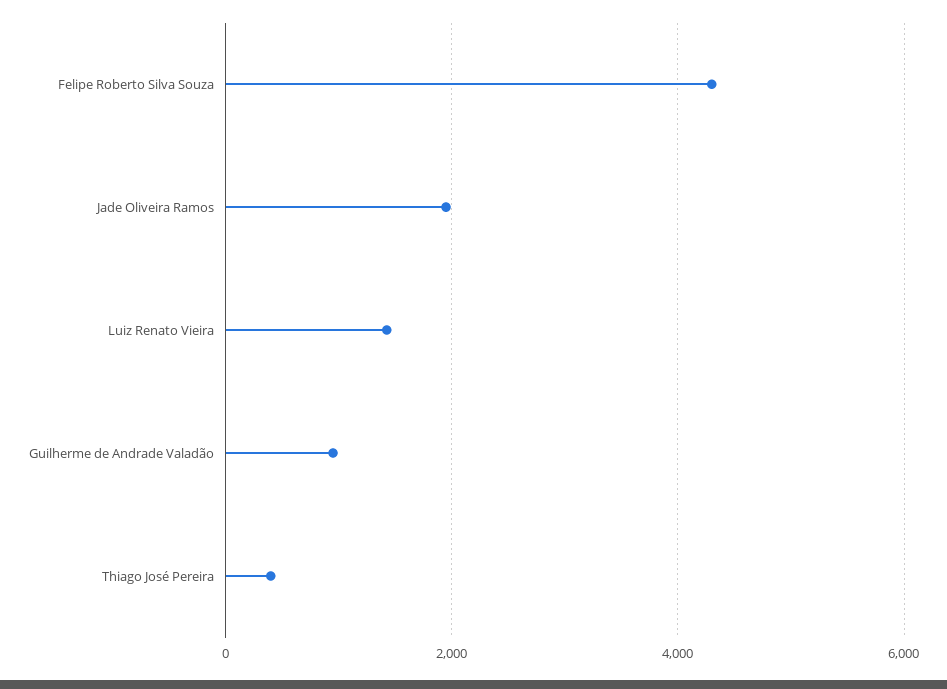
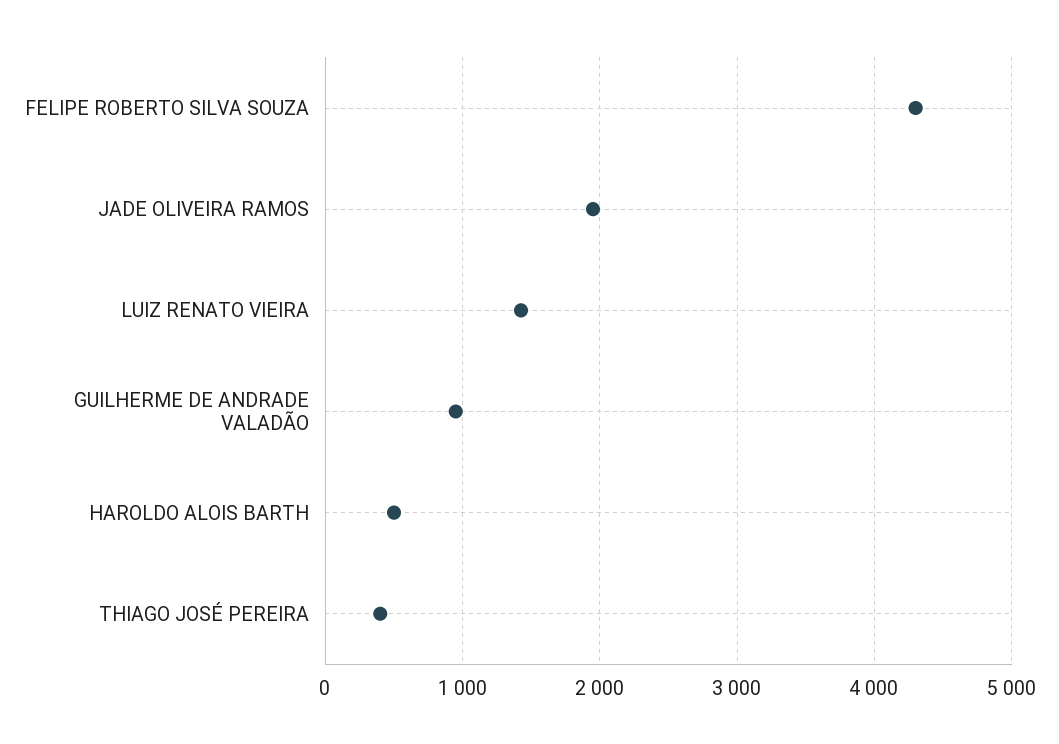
HAROLDO ALOIS BARTH: none -> 500

